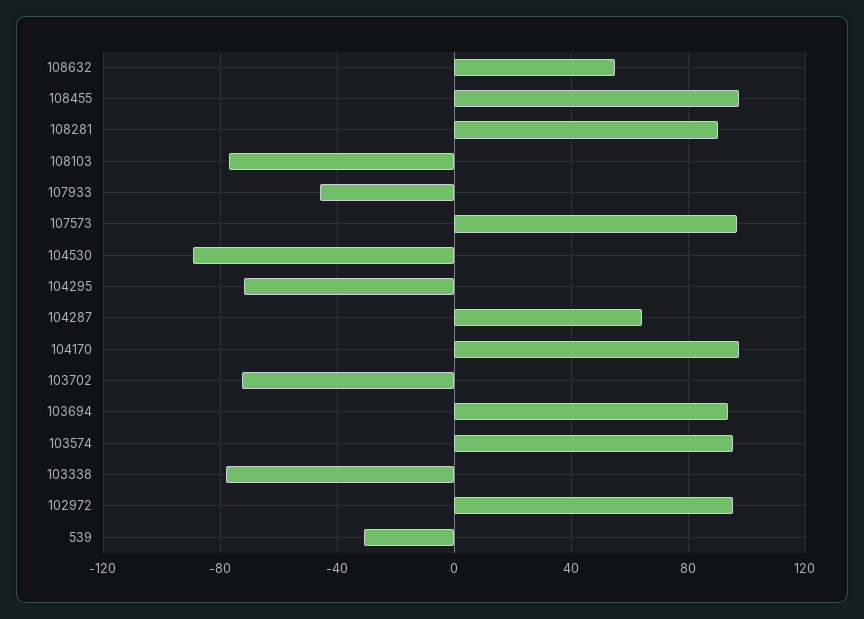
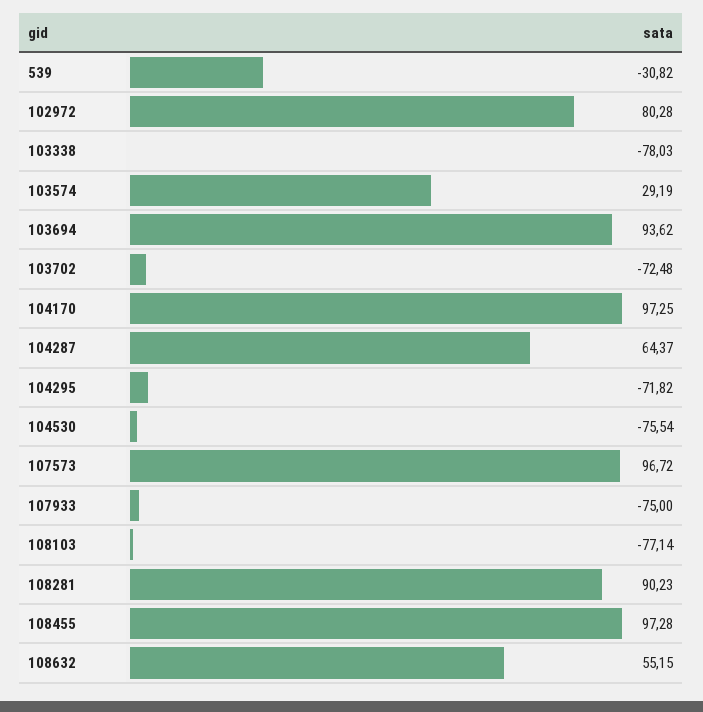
107933: -45 -> -75
104530: -90 -> -75.54
103574: 95 -> 29.19
102972: 95 -> 80.28

